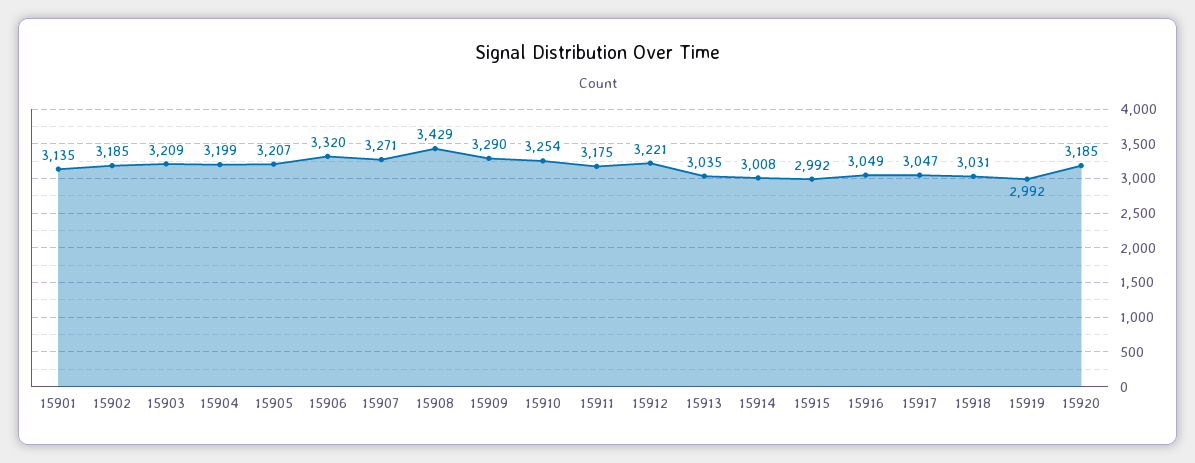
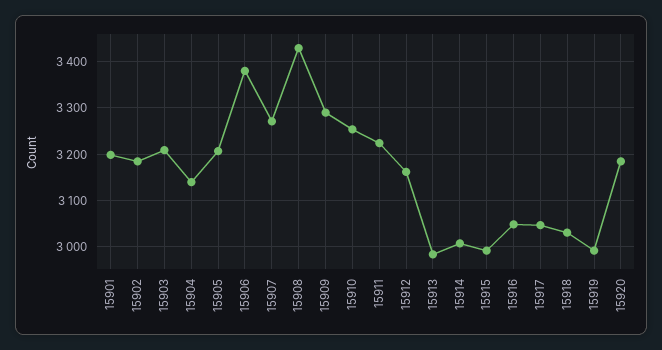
15901: 3135 -> 3200
15904: 3199 -> 3140
15906: 3320 -> 3380
15911: 3175 -> 3220
15912: 3221 -> 3160
15913: 3035 -> 2980

